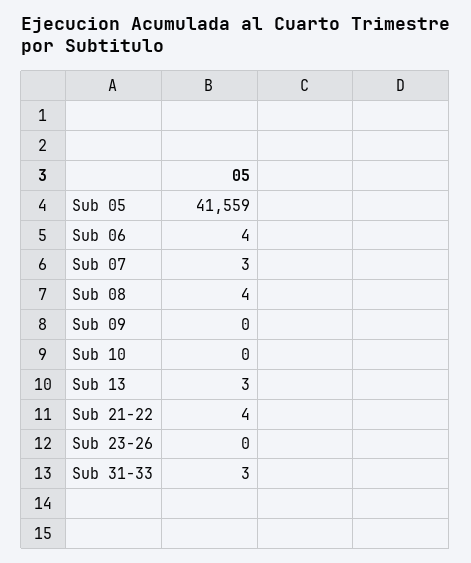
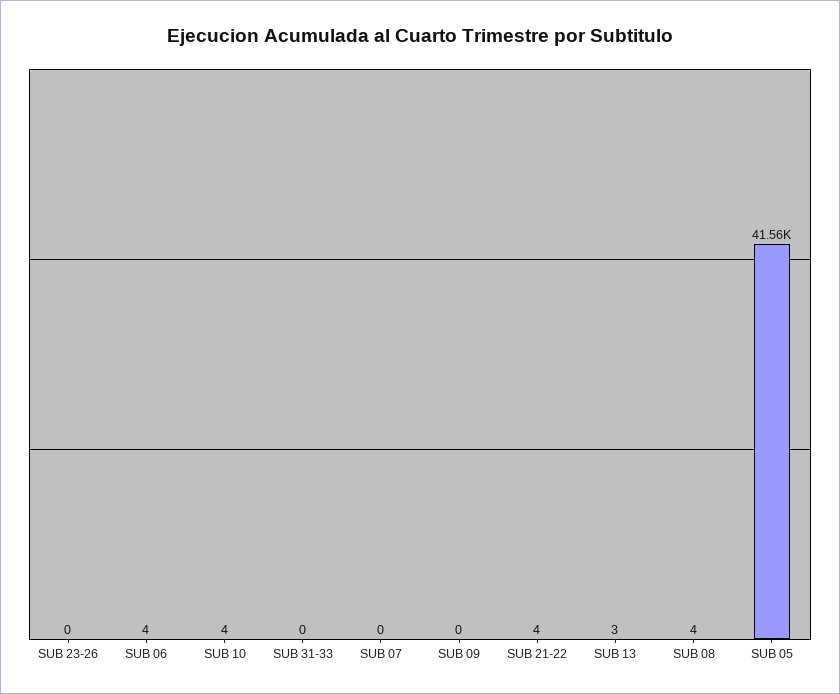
Sub 07: 3 -> 0
Sub 10: 0 -> 4
Sub 31-33: 3 -> 0

